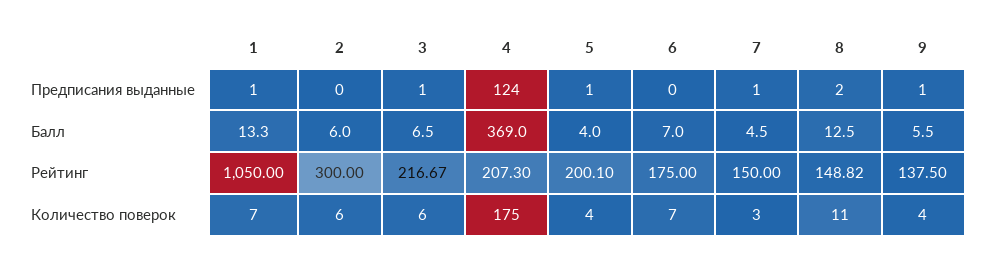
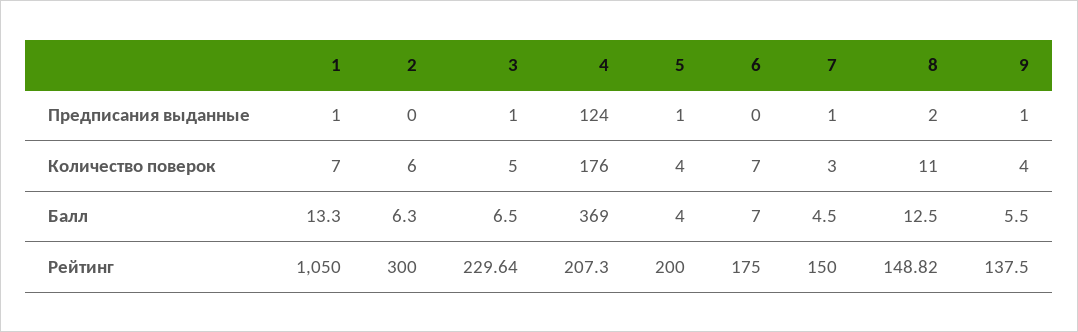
2, Балл: 6 -> 6.3
3, Рейтинг: 216.67 -> 229.64
5, Рейтинг: 200.1 -> 200
3, Количество поверок: 6 -> 5
4, Количество поверок: 175 -> 176

